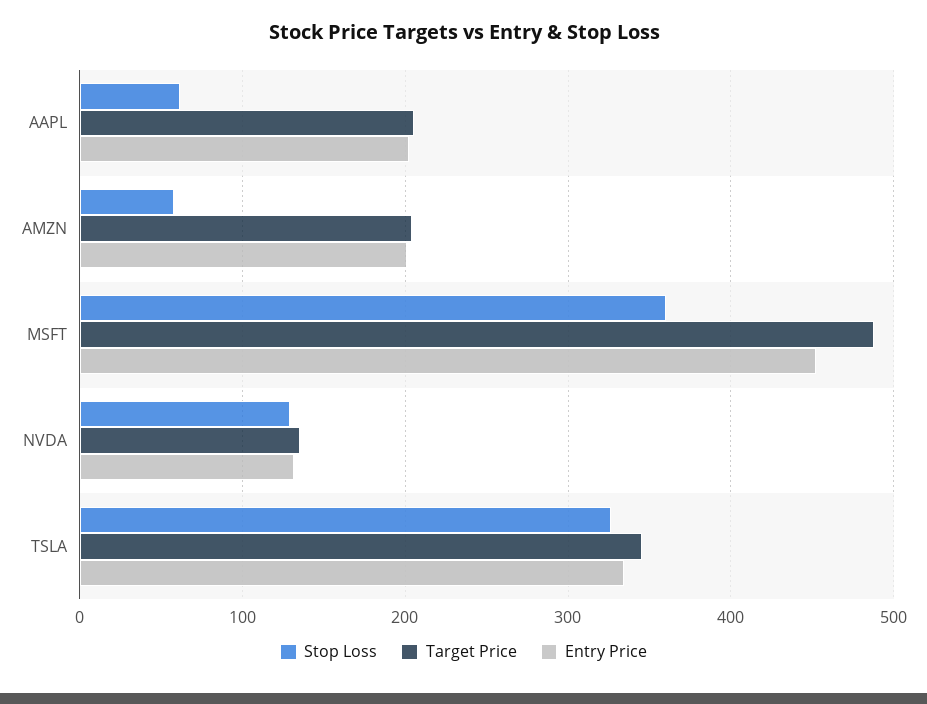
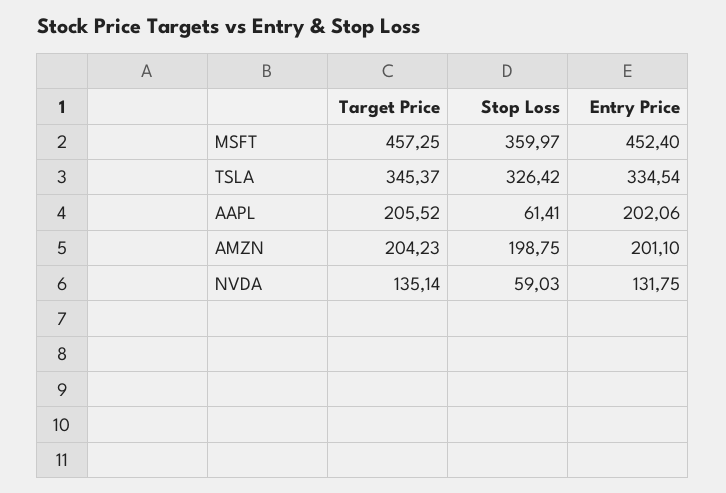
Stop Loss, AMZN: 60 -> 198.75
Target Price, MSFT: 490 -> 457.25
Stop Loss, NVDA: 130 -> 59.03

